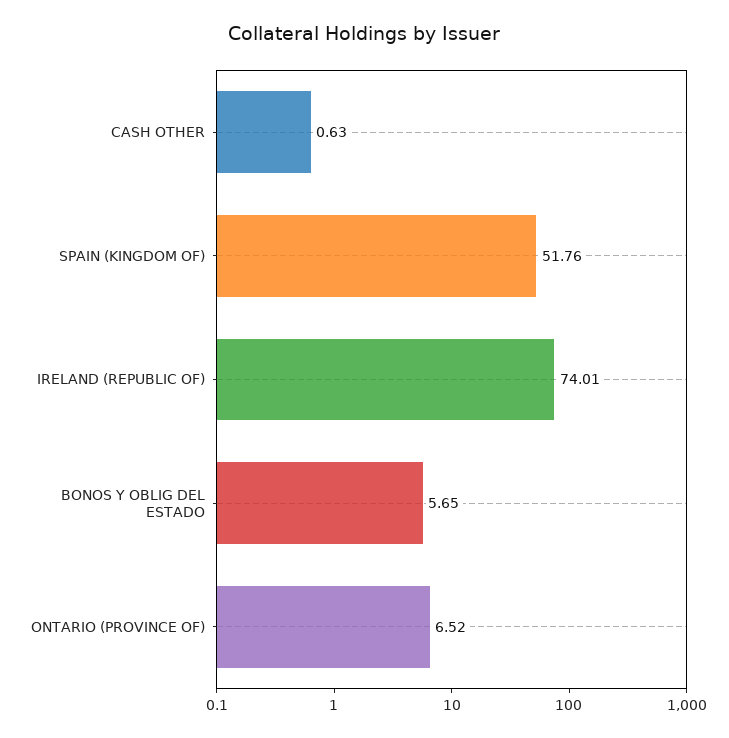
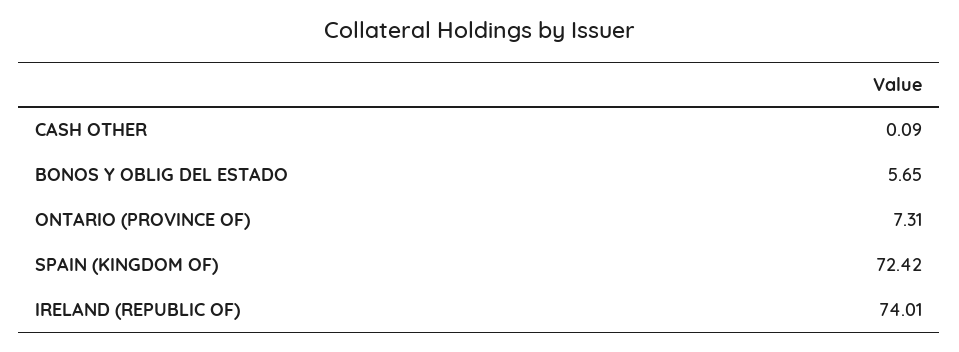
CASH OTHER: 0.63 -> 0.09
SPAIN (KINGDOM OF): 51.76 -> 72.42
ONTARIO (PROVINCE OF): 6.52 -> 7.31

